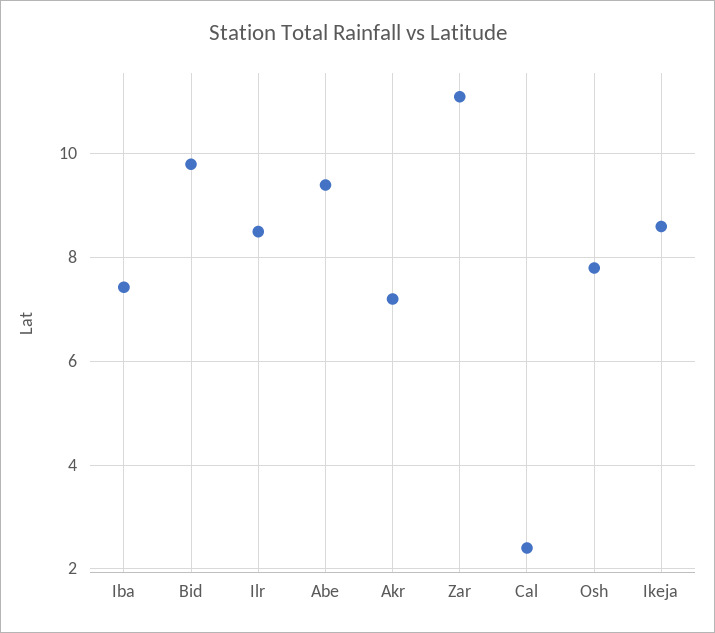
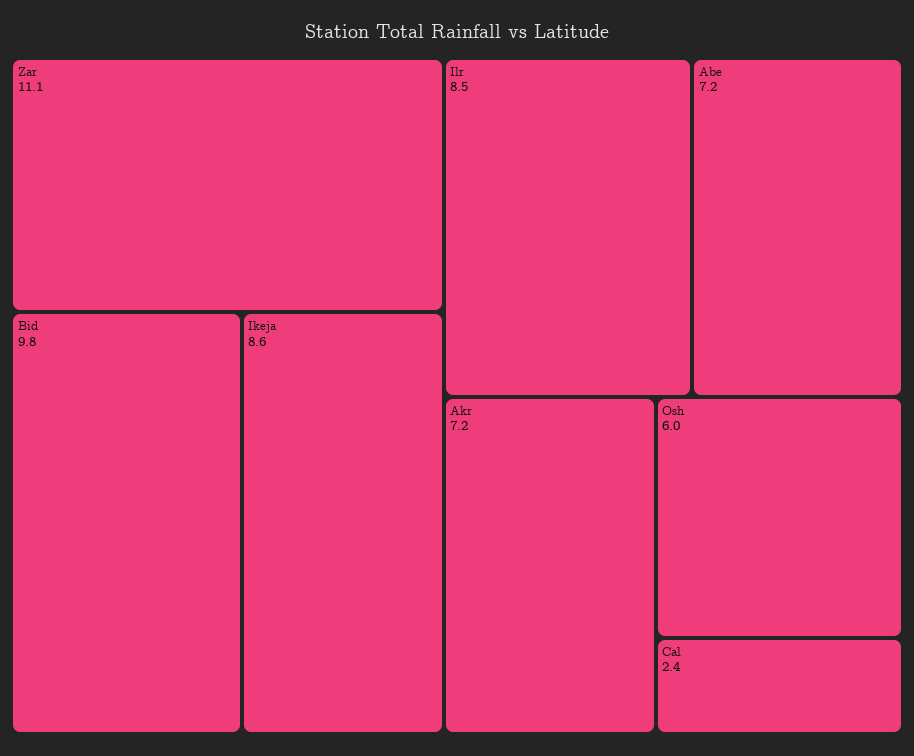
Iba: 7.4 -> none
Abe: 9.4 -> 7.2
Osh: 7.8 -> 6

